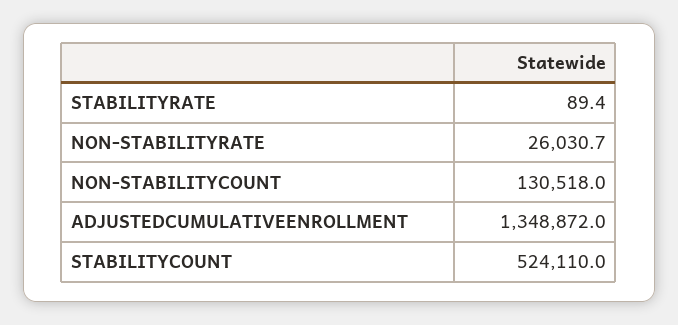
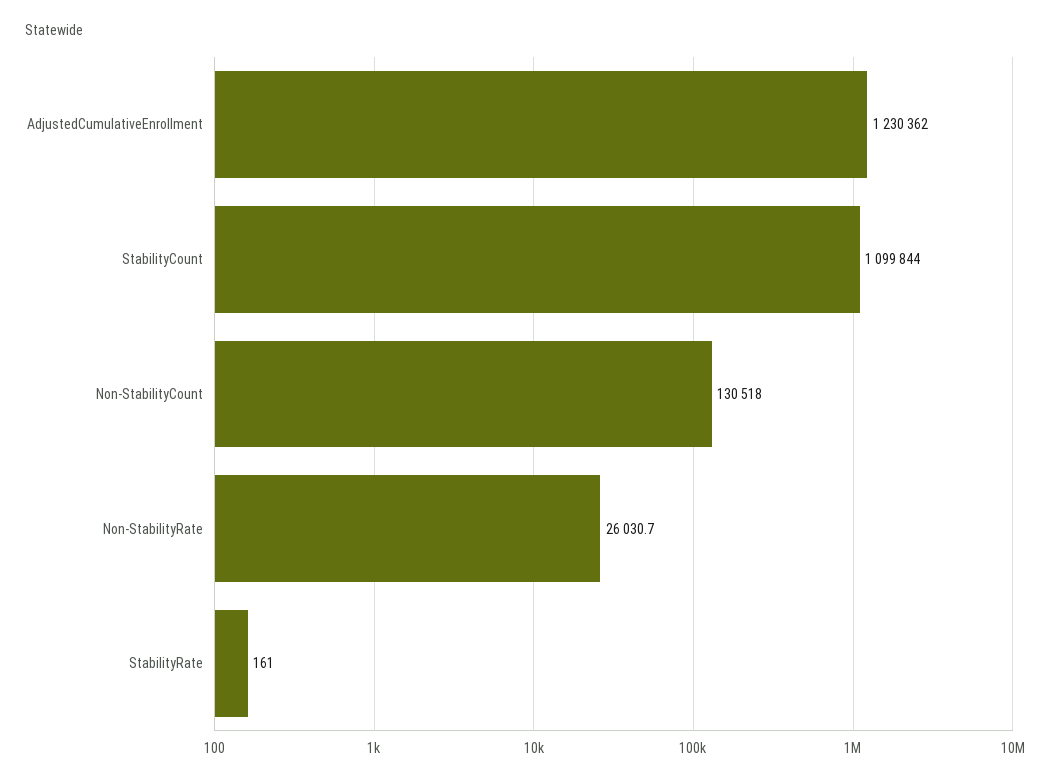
STABILITYRATE: 89.4 -> 161
ADJUSTEDCUMULATIVEENROLLMENT: 1348872 -> 1230362
STABILITYCOUNT: 524110 -> 1099844

